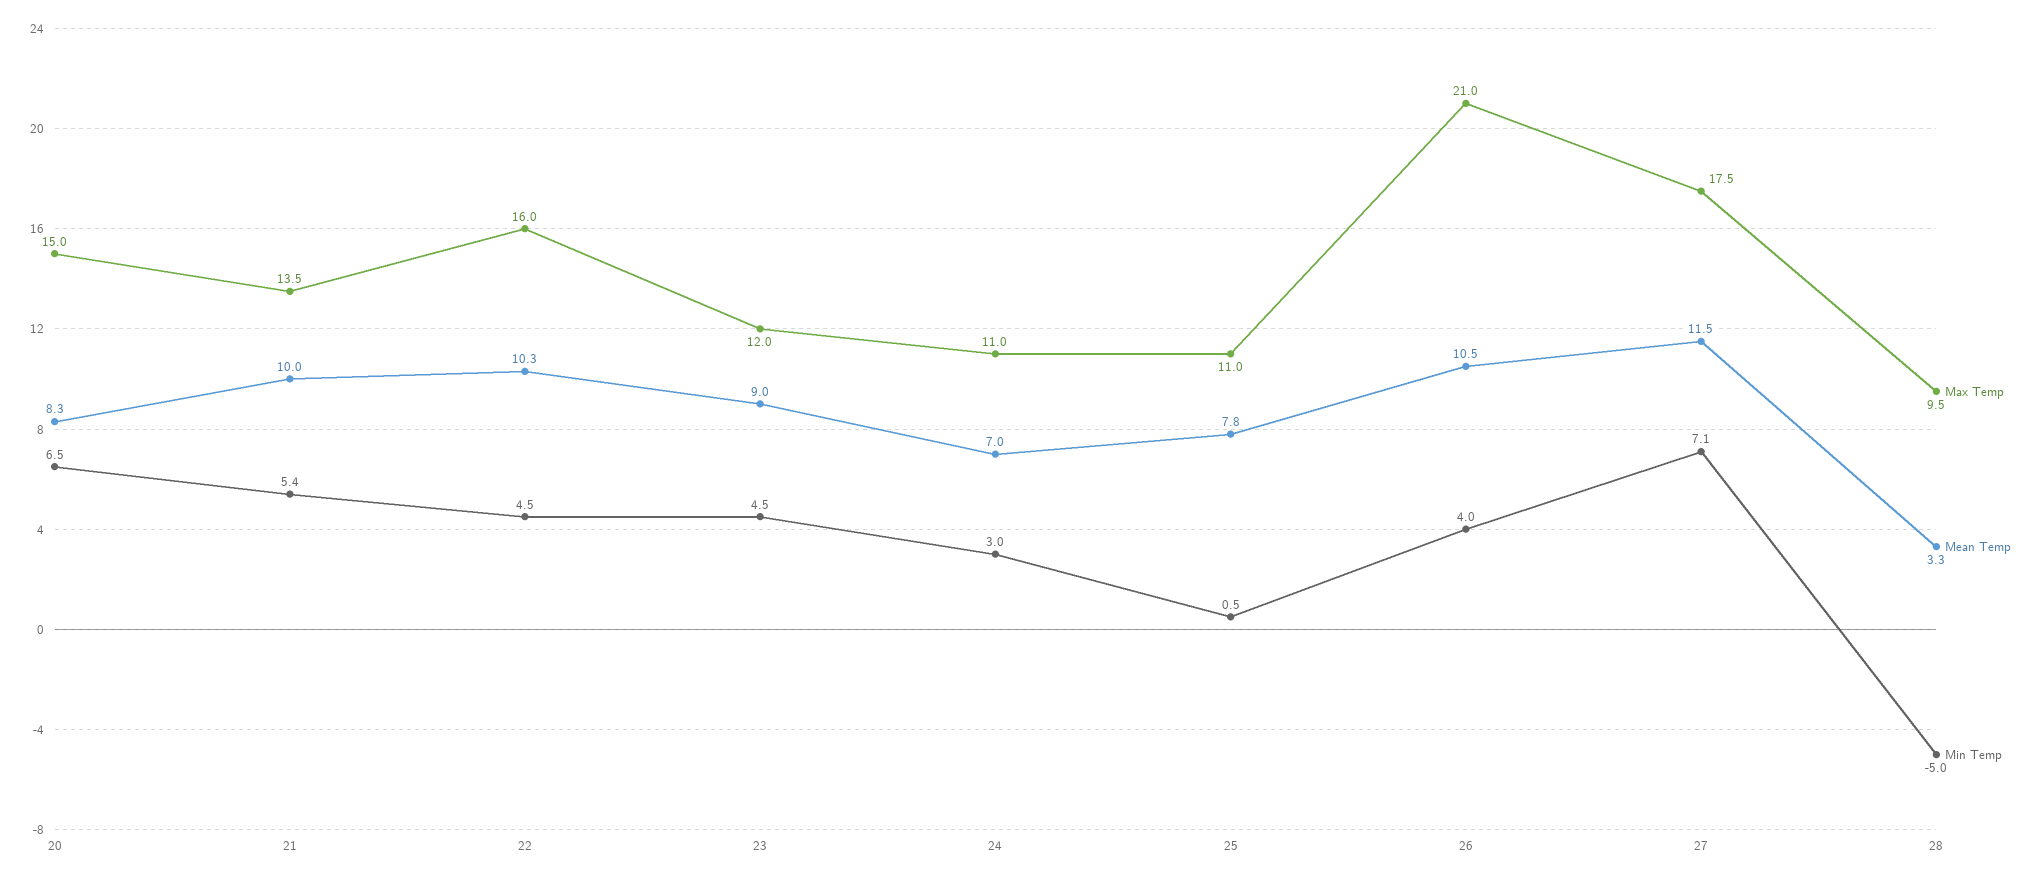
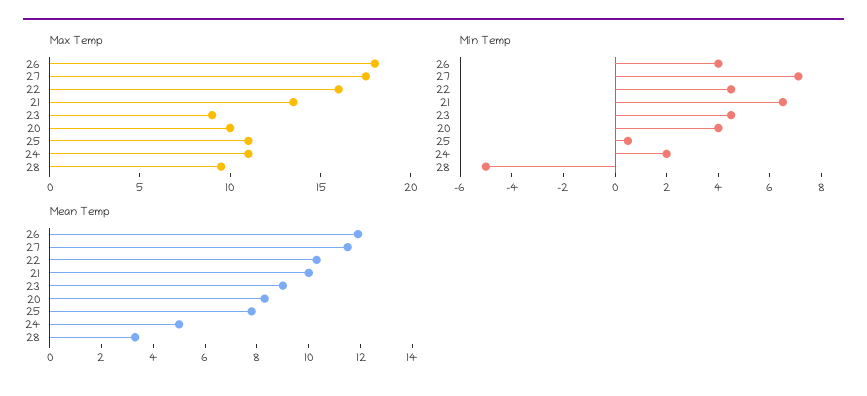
Max Temp, 20: 15 -> 10
Min Temp, 20: 6.5 -> 4
Min Temp, 21: 5.4 -> 6.5
Max Temp, 23: 12 -> 9
Mean Temp, 24: 7 -> 5
Min Temp, 24: 3 -> 2
Max Temp, 26: 21 -> 18
Mean Temp, 26: 10.5 -> 12

